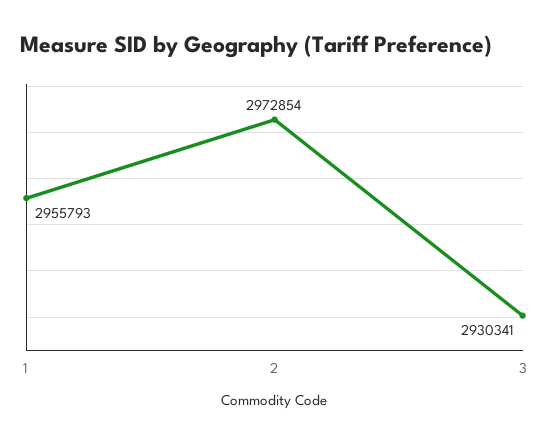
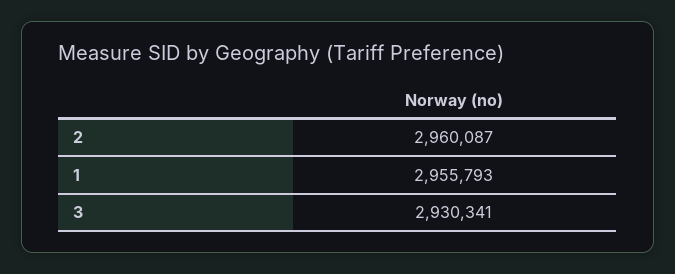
2: 2972854 -> 2960087

